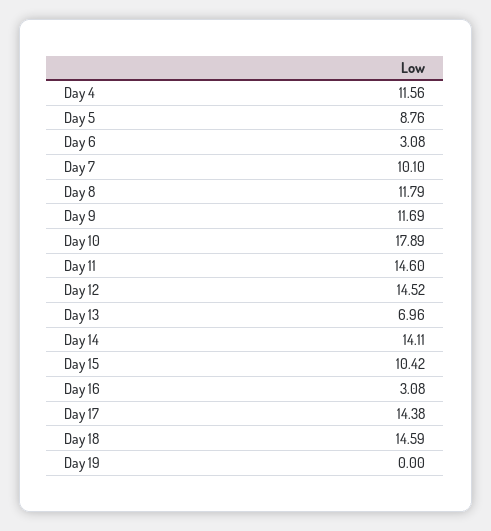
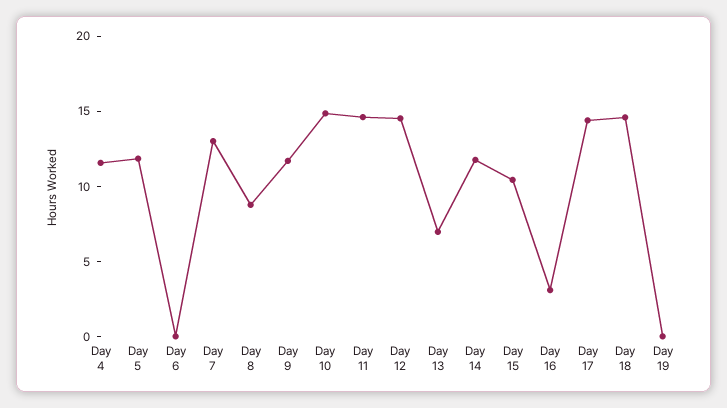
Day 5: 8.76 -> 12
Day 6: 3.08 -> 0
Day 7: 10.1 -> 13
Day 8: 11.79 -> 9
Day 10: 17.89 -> 15
Day 14: 14.11 -> 12

